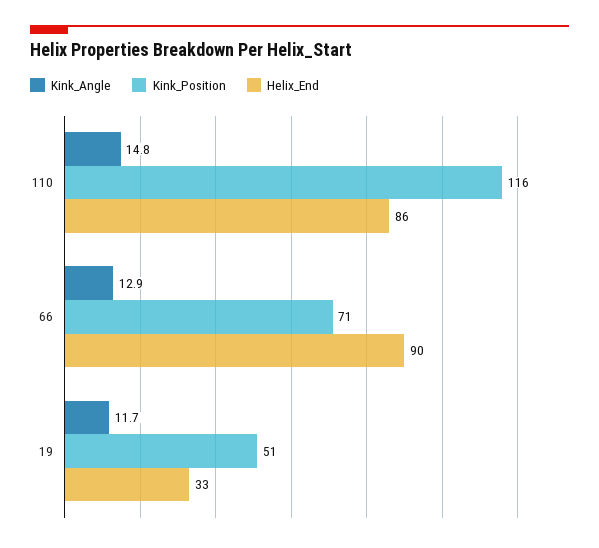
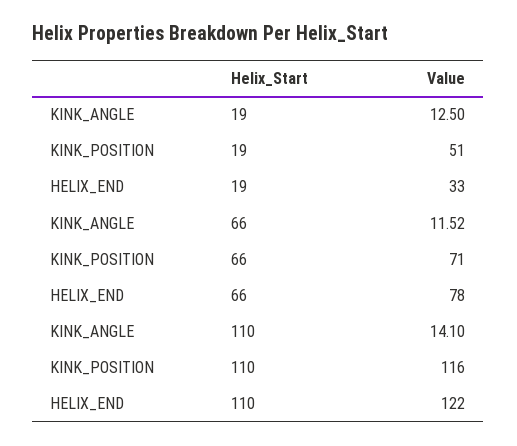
Kink_Angle, 110: 14.8 -> 14.1
Helix_End, 110: 86 -> 122
Kink_Angle, 66: 12.9 -> 11.52
Helix_End, 66: 90 -> 78
Kink_Angle, 19: 11.7 -> 12.5

